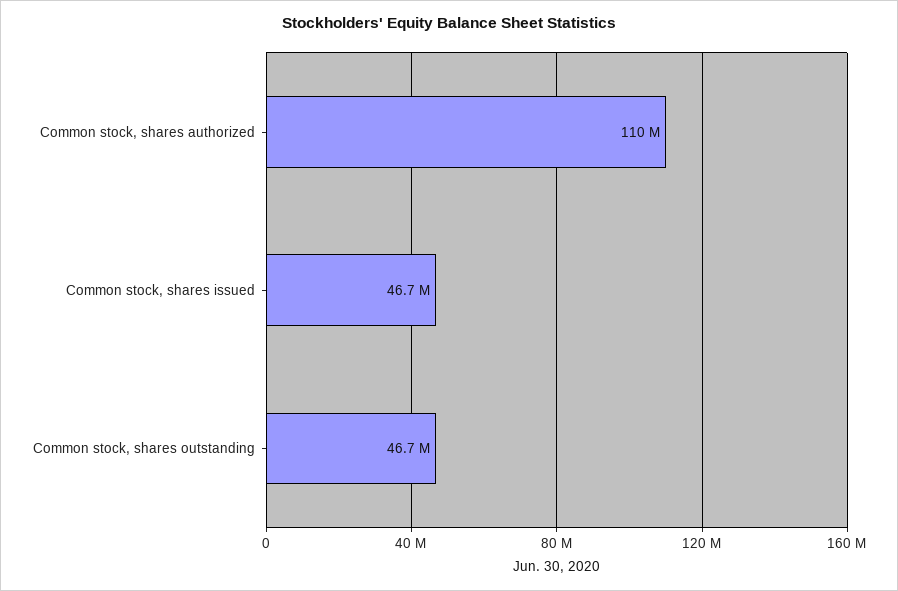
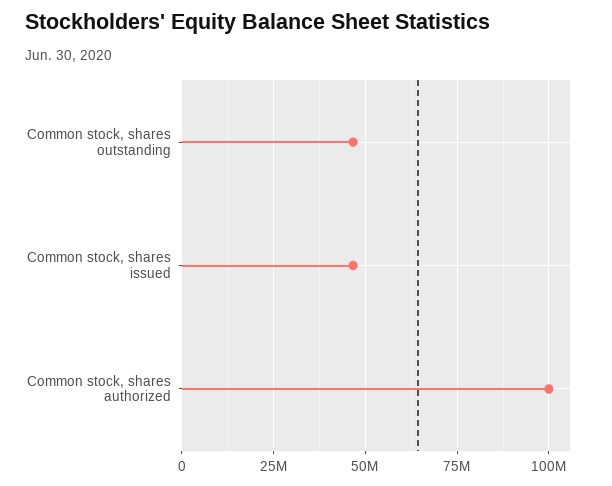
Common stock, shares authorized: 110000000 -> 100000000

